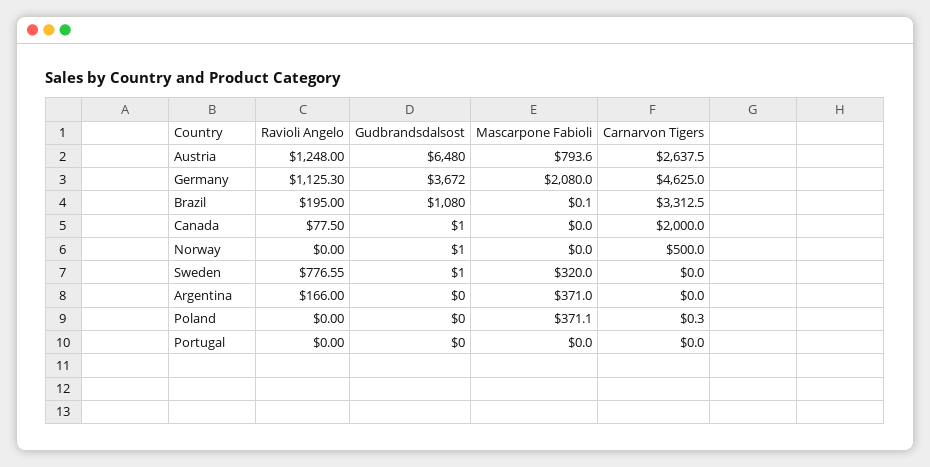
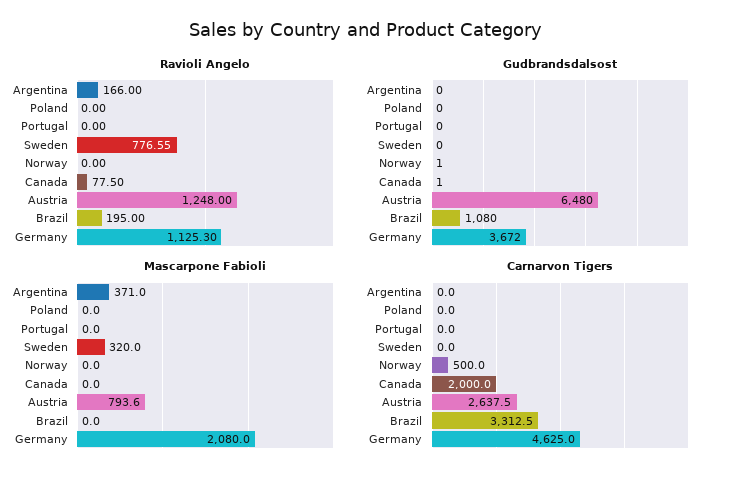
Mascarpone Fabioli, Brazil: 0.1 -> 0
Gudbrandsdalsost, Sweden: 1 -> 0
Mascarpone Fabioli, Poland: 371.1 -> 0
Carnarvon Tigers, Poland: 0.3 -> 0

